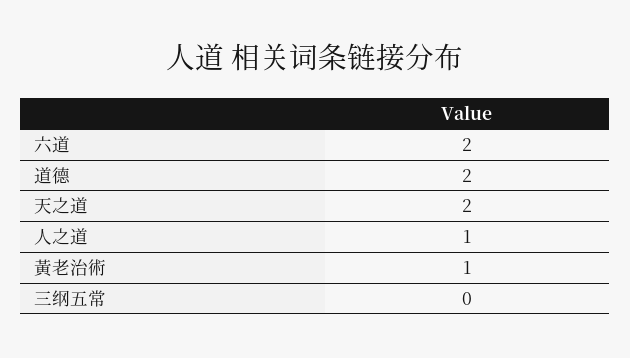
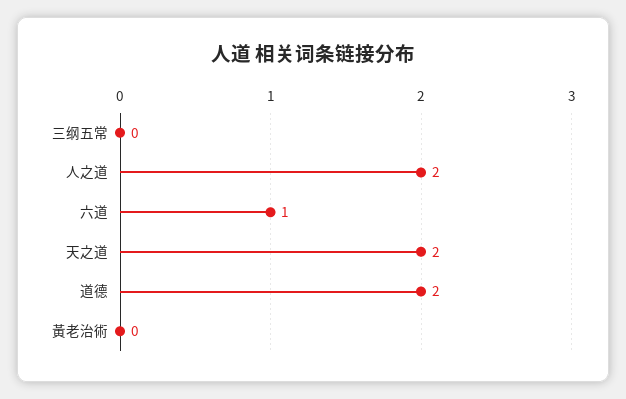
六道: 2 -> 1
人之道: 1 -> 2
黃老治術: 1 -> 0

